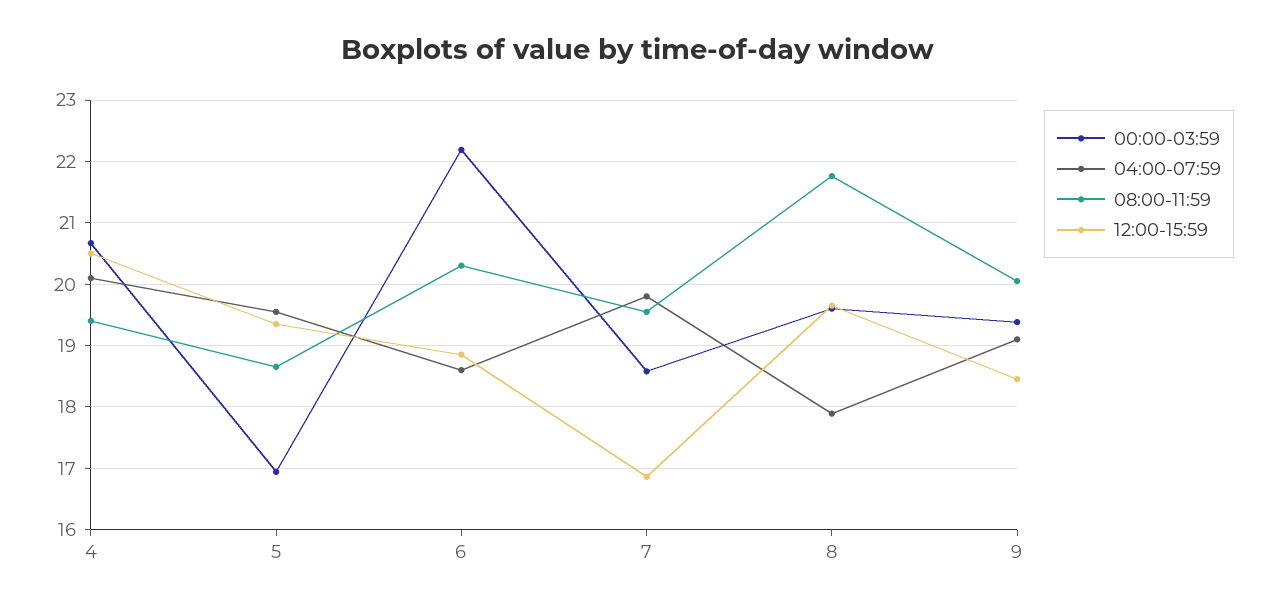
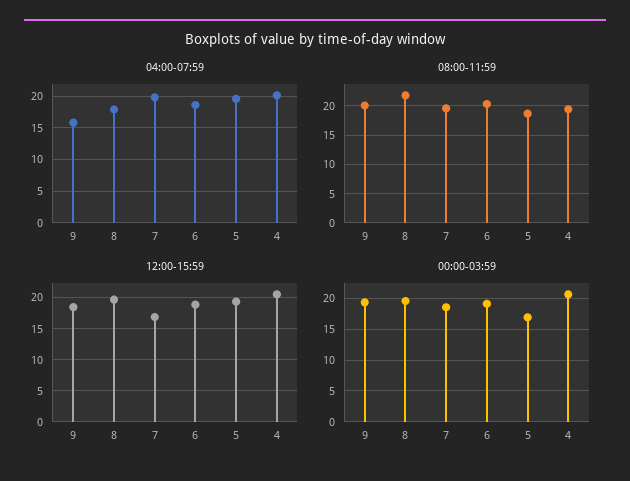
00:00-03:59, 6: 22.2 -> 19
04:00-07:59, 9: 19.1 -> 16

